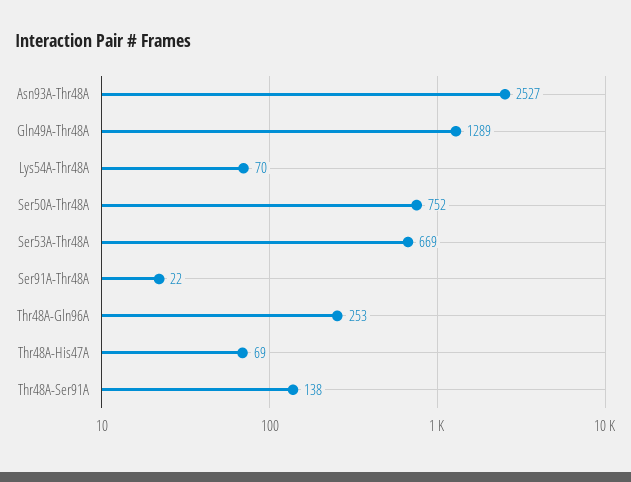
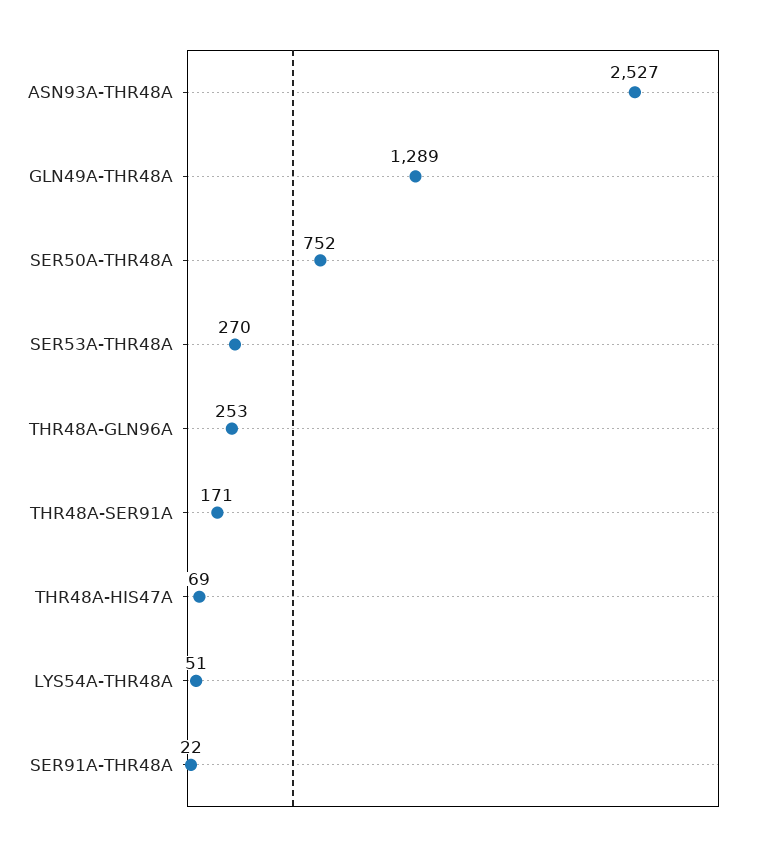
Lys54A-Thr48A: 70 -> 51
Ser53A-Thr48A: 669 -> 270
Thr48A-Ser91A: 138 -> 171

